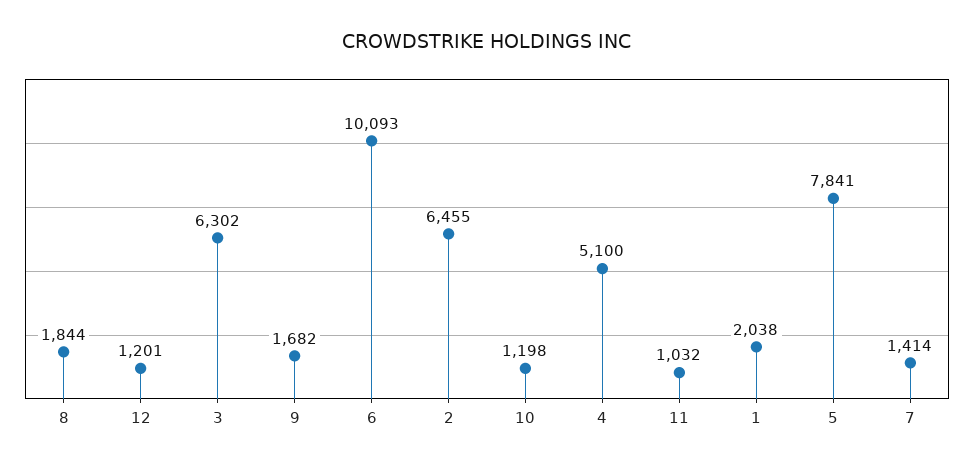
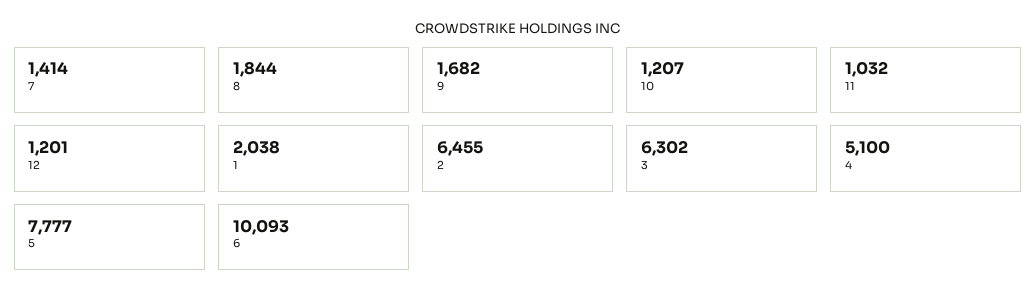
10: 1198 -> 1207
5: 7841 -> 7777

